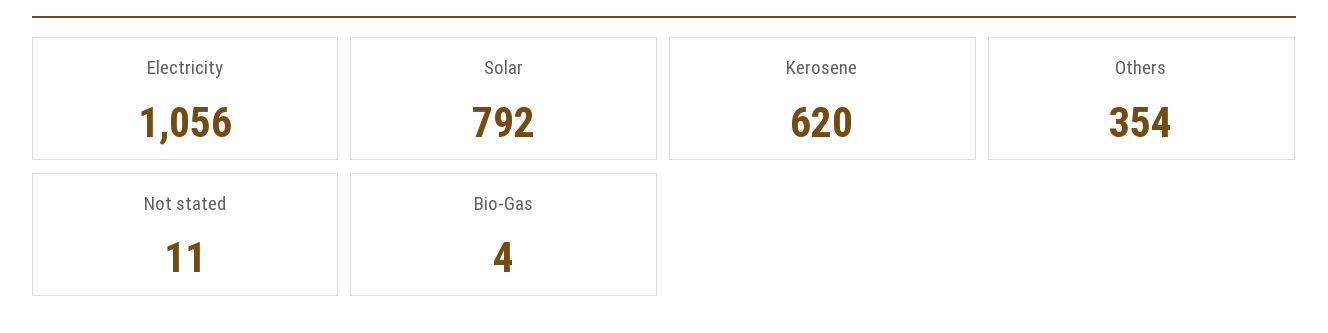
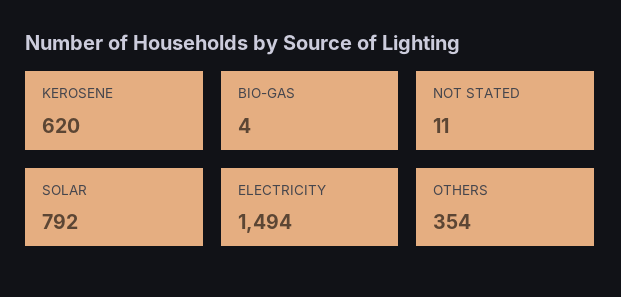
Electricity: 1056 -> 1494

